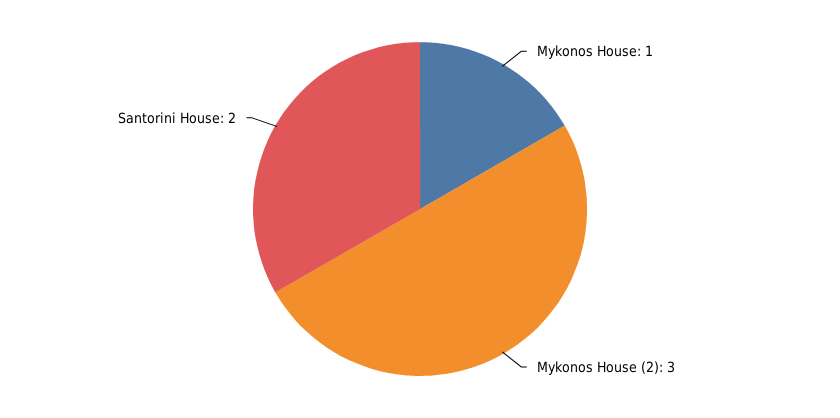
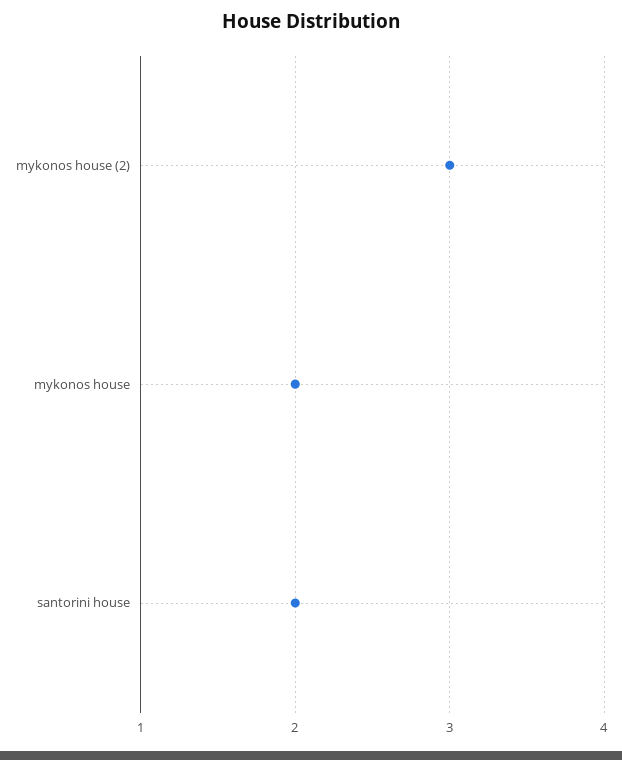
Mykonos House: 1 -> 2

